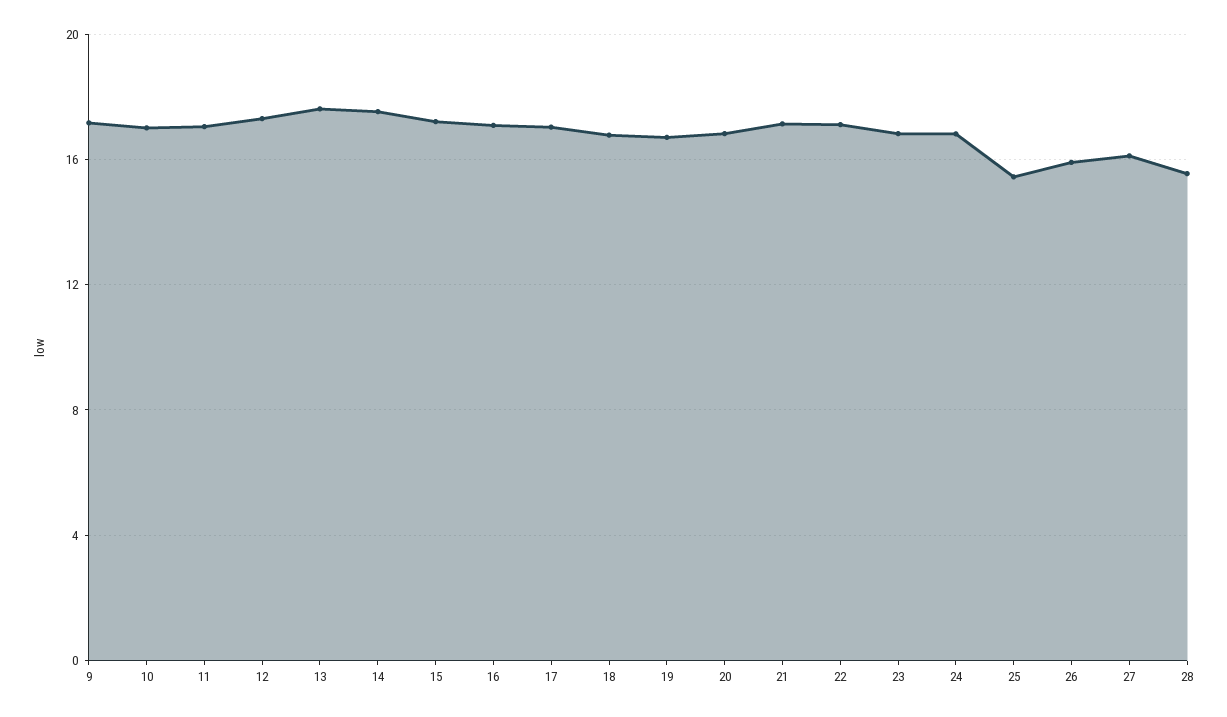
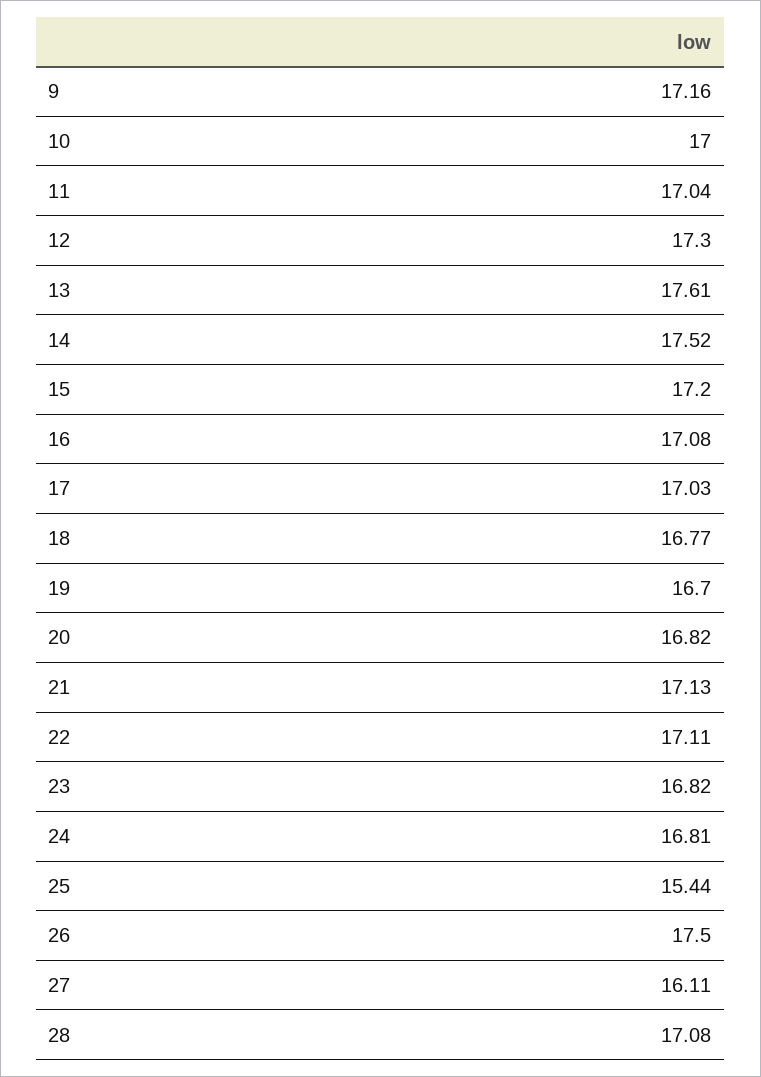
26: 16 -> 17.5
28: 15.5 -> 17.08

